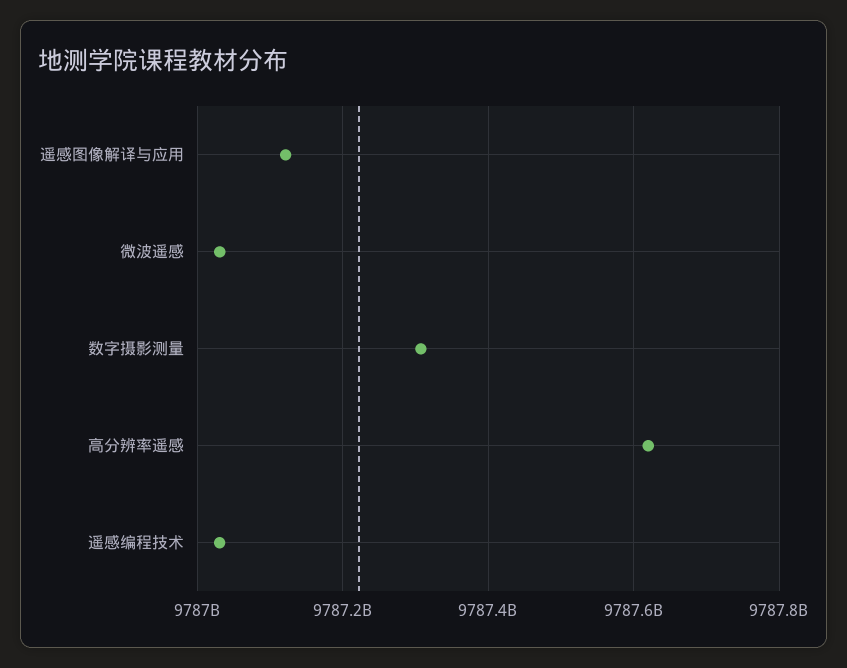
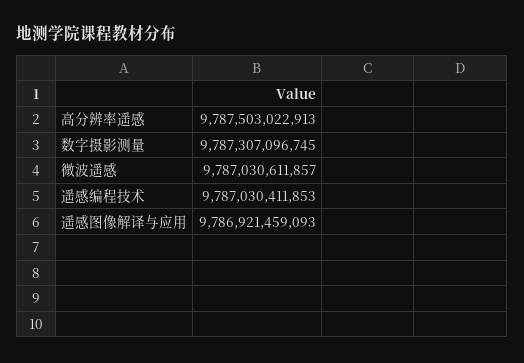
遥感图像解译与应用: 9787120000000 -> 9786921459093
高分辨率遥感: 9787620000000 -> 9787503022913

